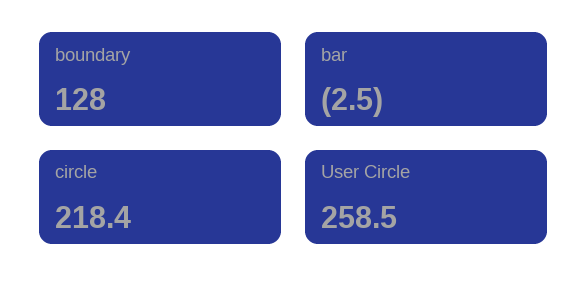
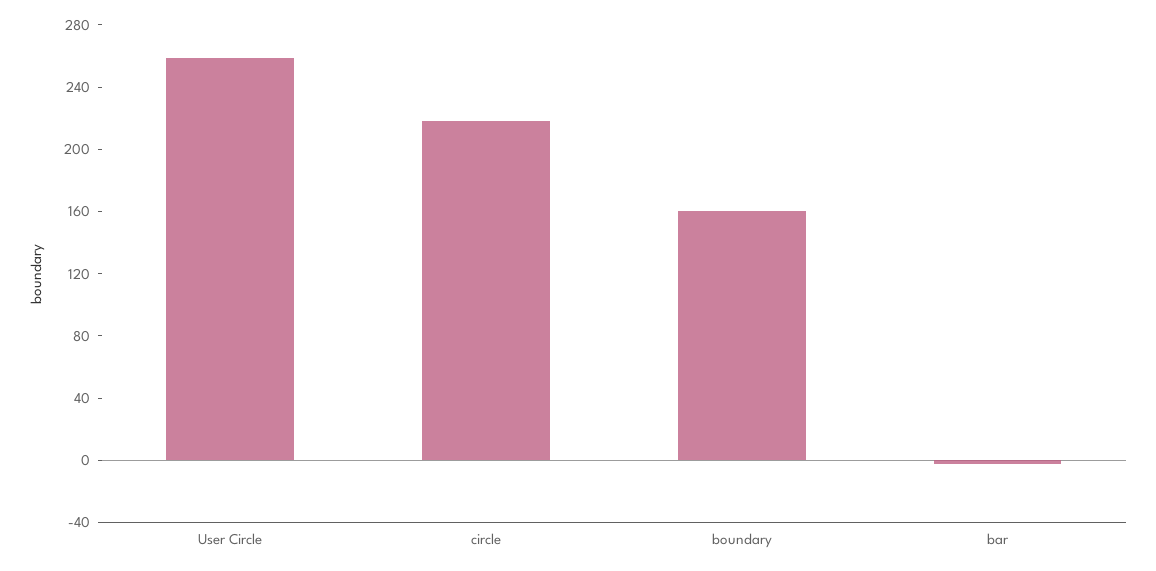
boundary: 128 -> 160

